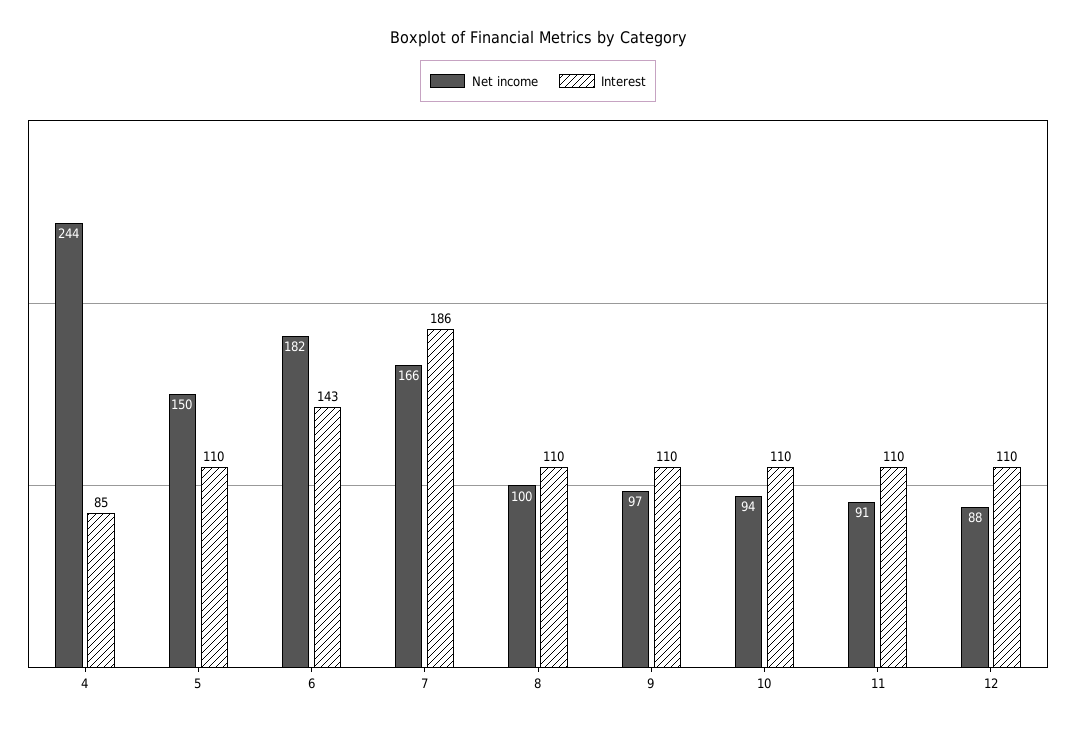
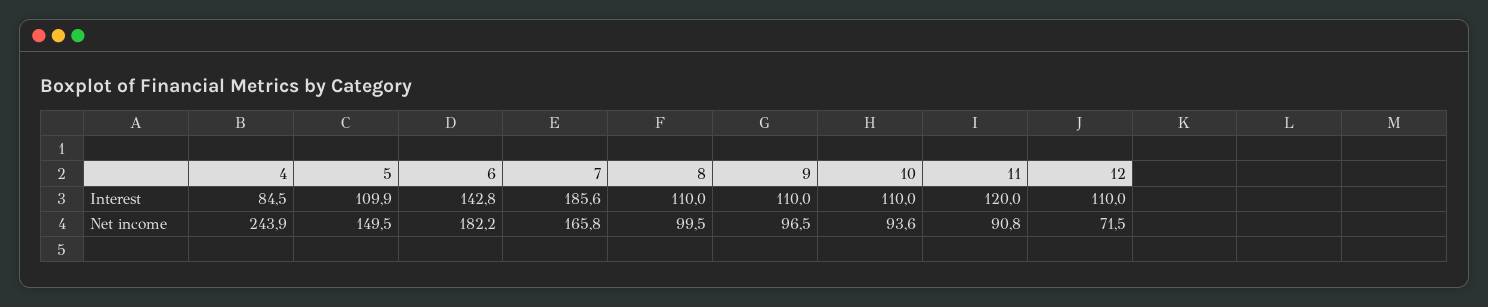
Interest, 11: 110 -> 120
Net income, 12: 88 -> 71.5

